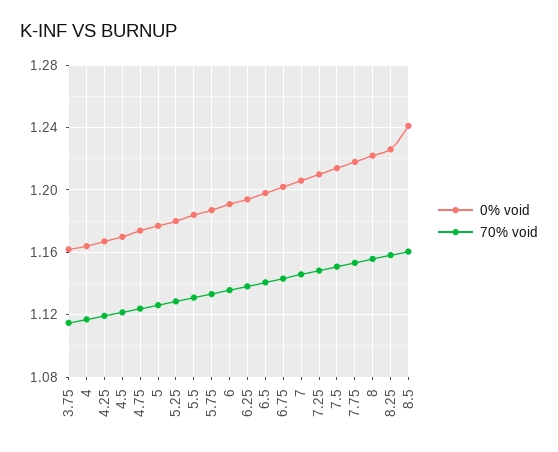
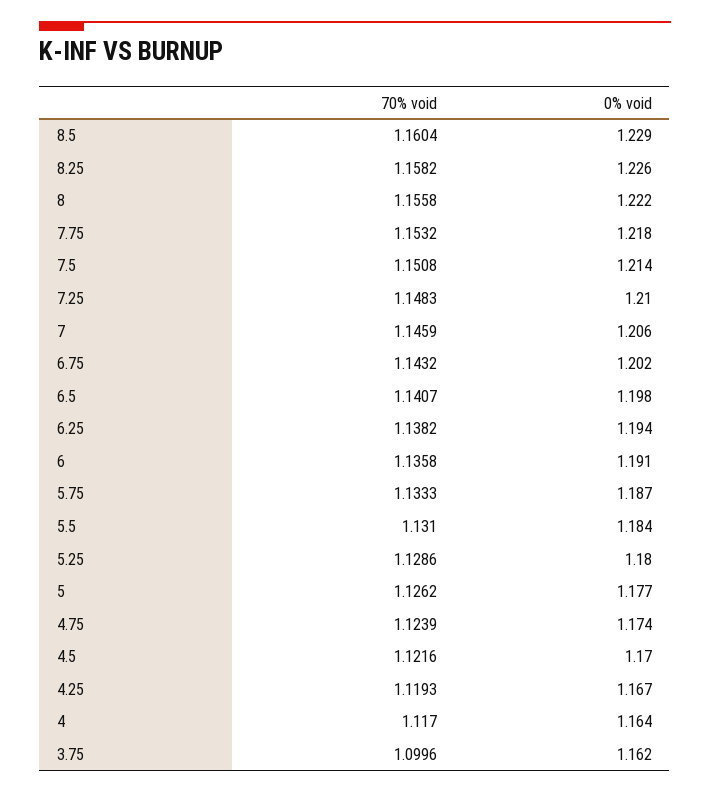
70% void, 3.75: 1.115 -> 1.0996
0% void, 8.5: 1.24 -> 1.229

